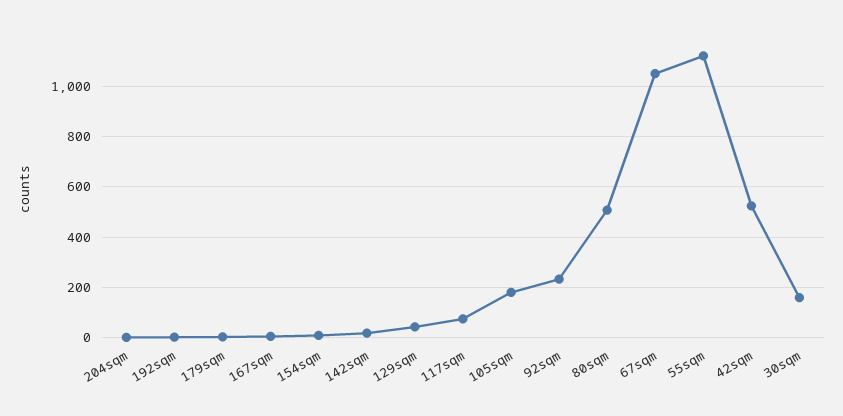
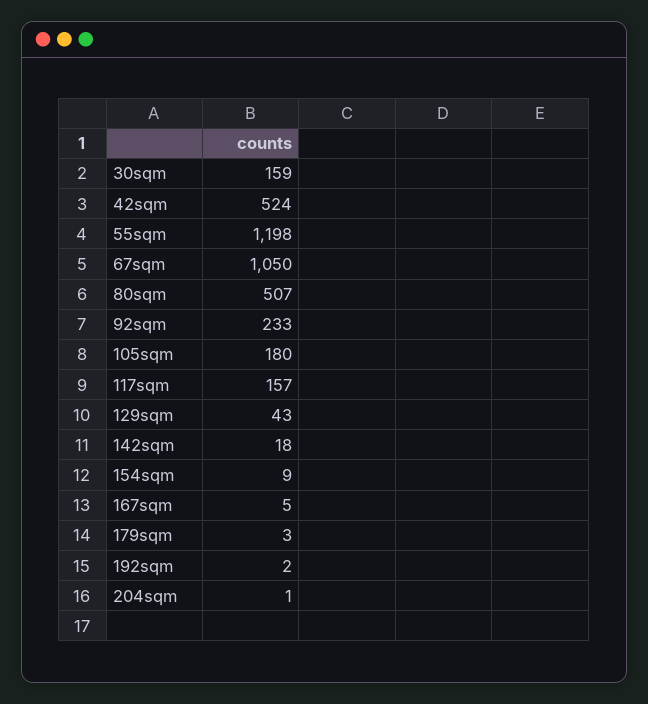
117sqm: 75 -> 157
55sqm: 1125 -> 1198

